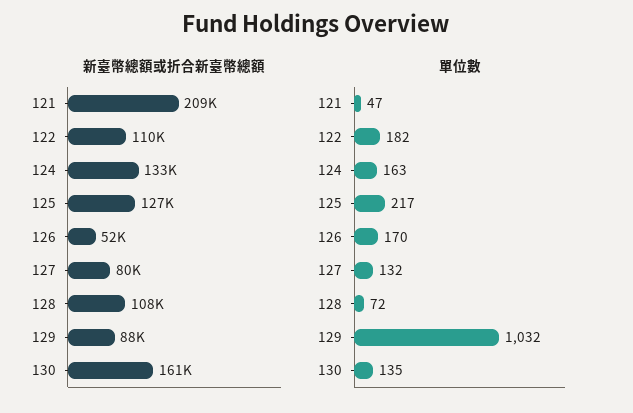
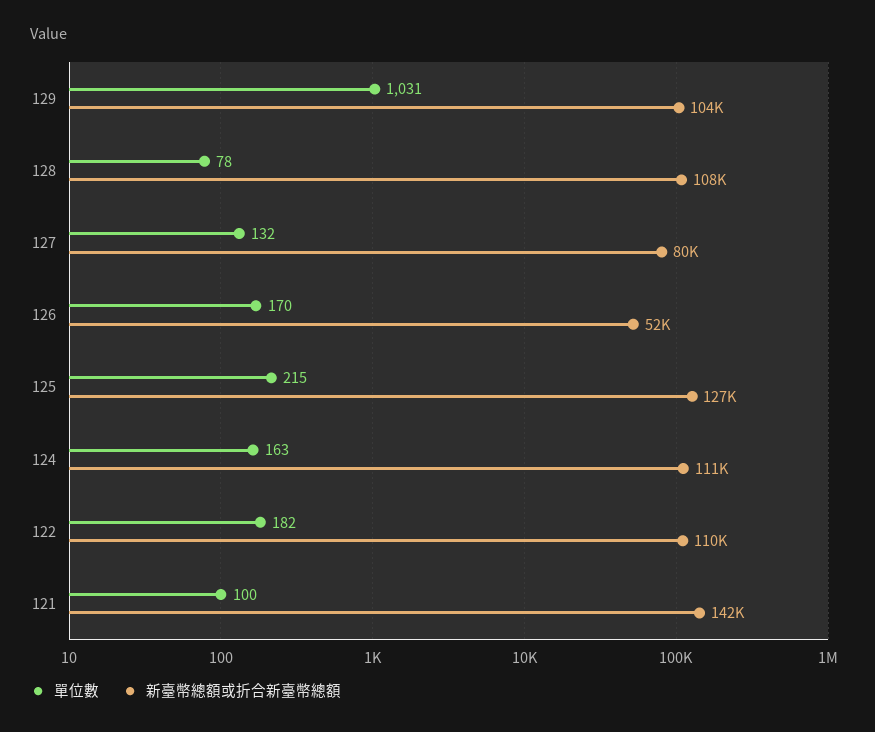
新臺幣總額或折合新臺幣總額, 121: 209000 -> 142000
新臺幣總額或折合新臺幣總額, 124: 133000 -> 111000
新臺幣總額或折合新臺幣總額, 129: 88000 -> 104000
新臺幣總額或折合新臺幣總額, 130: 161000 -> none
單位數, 121: 47 -> 100
單位數, 125: 217 -> 215
單位數, 128: 72 -> 78
單位數, 129: 1032 -> 1031
單位數, 130: 135 -> none

